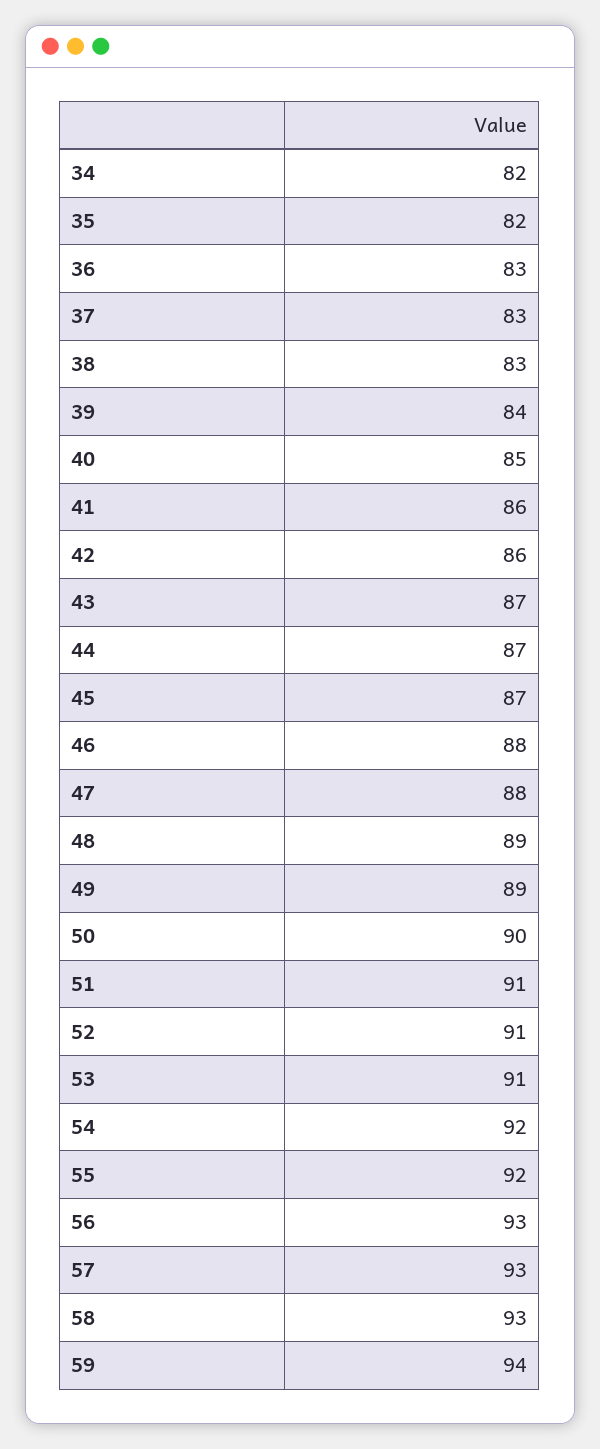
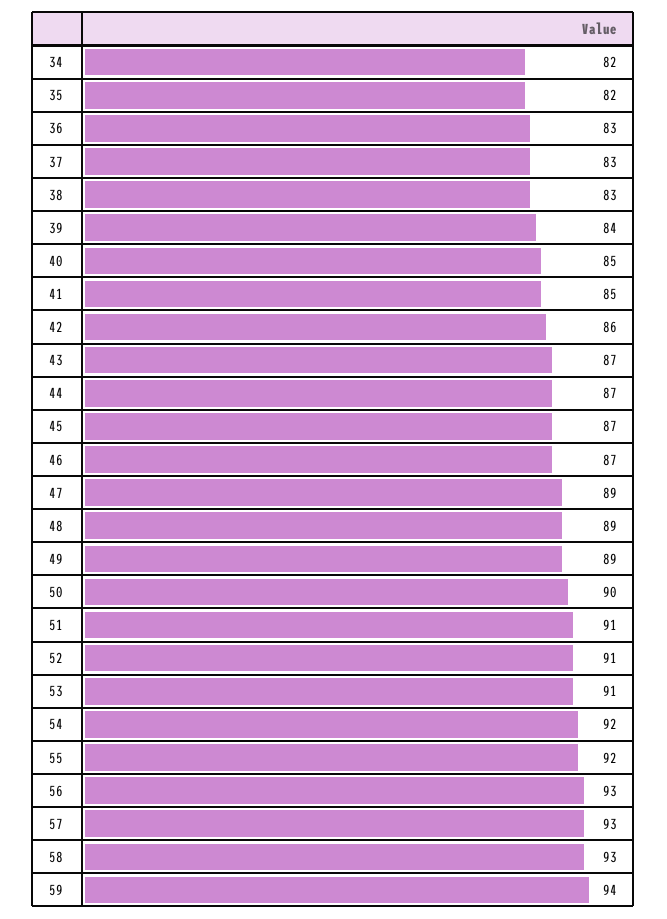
41: 86 -> 85
46: 88 -> 87
47: 88 -> 89

